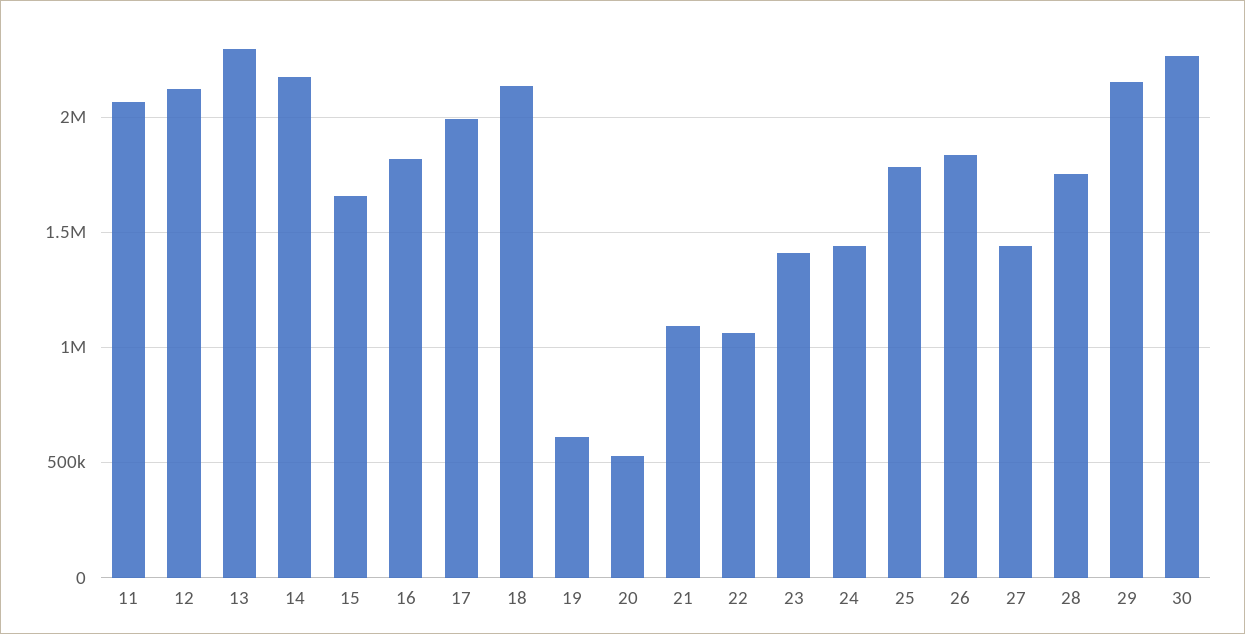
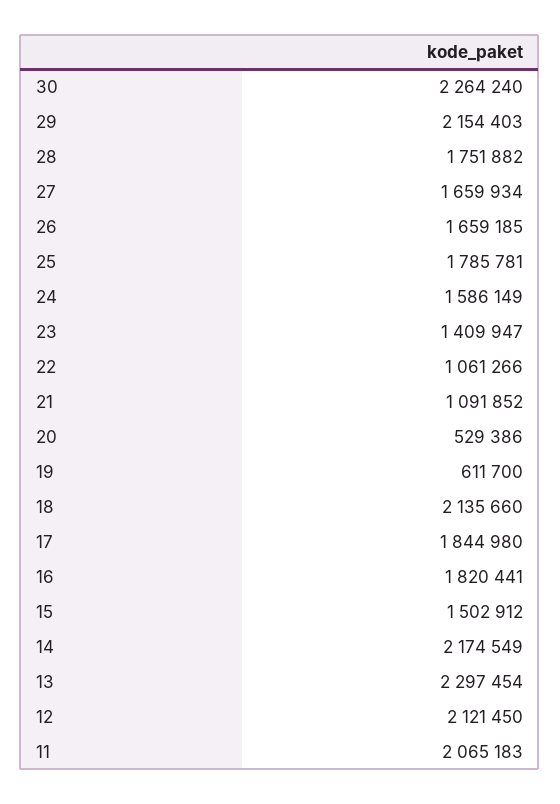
15: 1650000 -> 1502912
17: 2000000 -> 1844980
24: 1450000 -> 1586149
26: 1850000 -> 1659185
27: 1450000 -> 1659934

